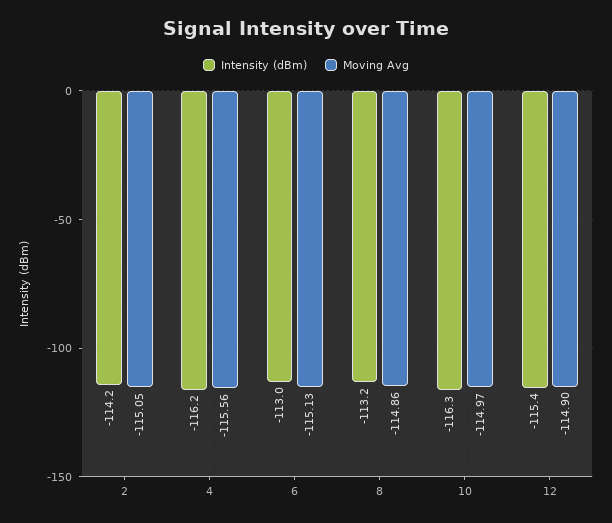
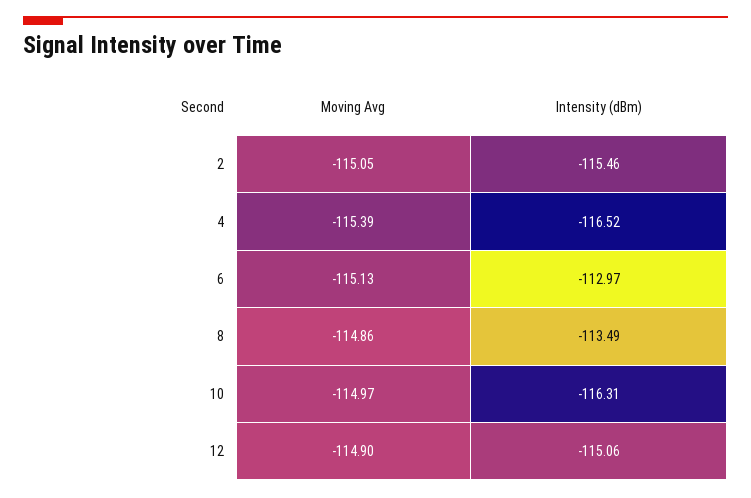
Intensity (dBm), 2: -114.2 -> -115.46
Intensity (dBm), 4: -116.2 -> -116.52
Moving Avg, 4: -115.56 -> -115.39
Intensity (dBm), 8: -113.2 -> -113.49
Intensity (dBm), 12: -115.4 -> -115.06

